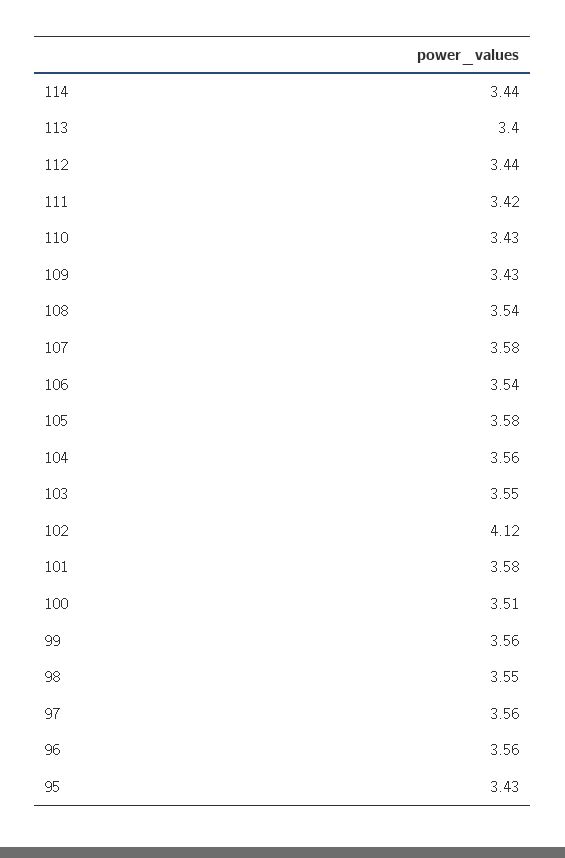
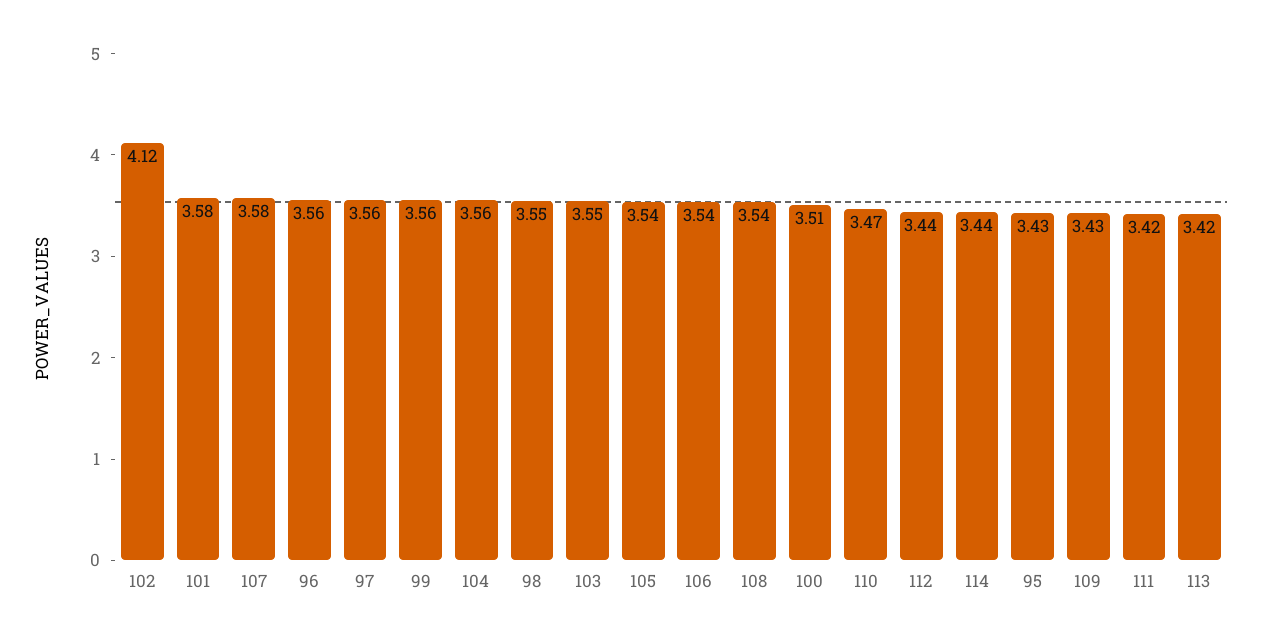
113: 3.4 -> 3.42
110: 3.43 -> 3.47
105: 3.58 -> 3.54

